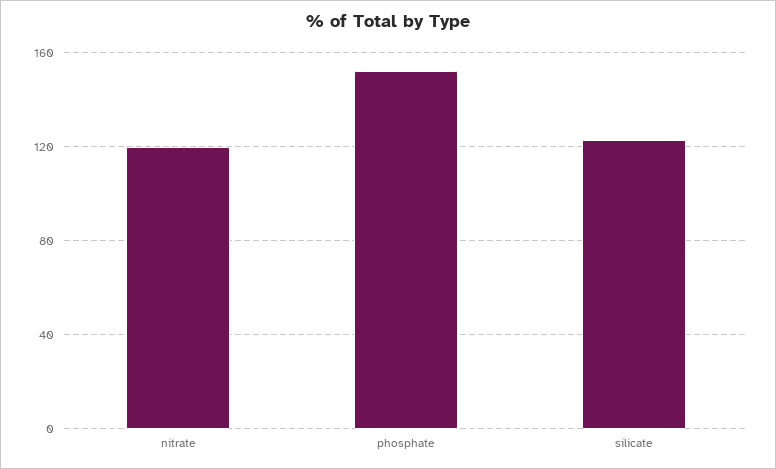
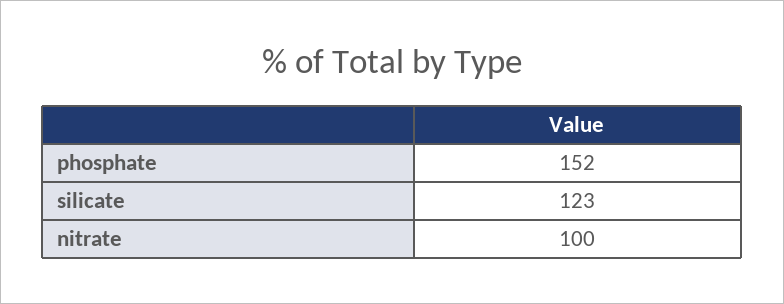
nitrate: 120 -> 100

